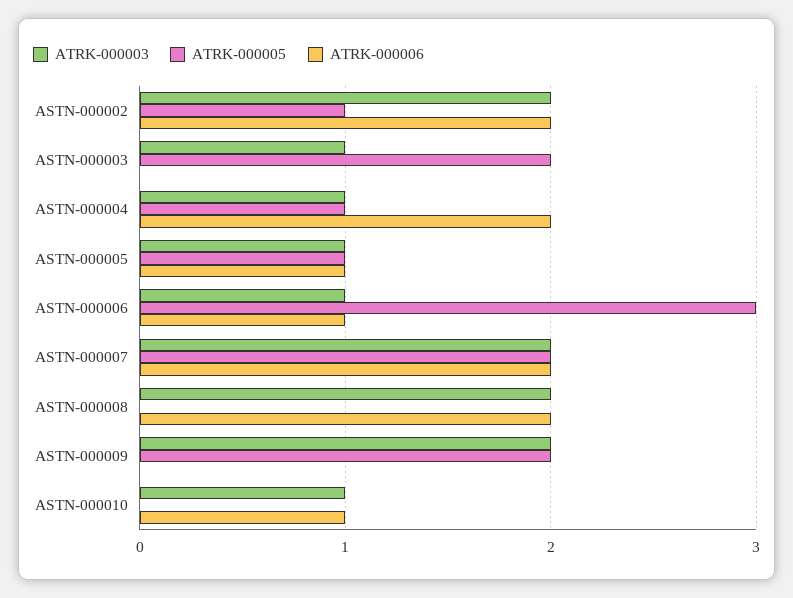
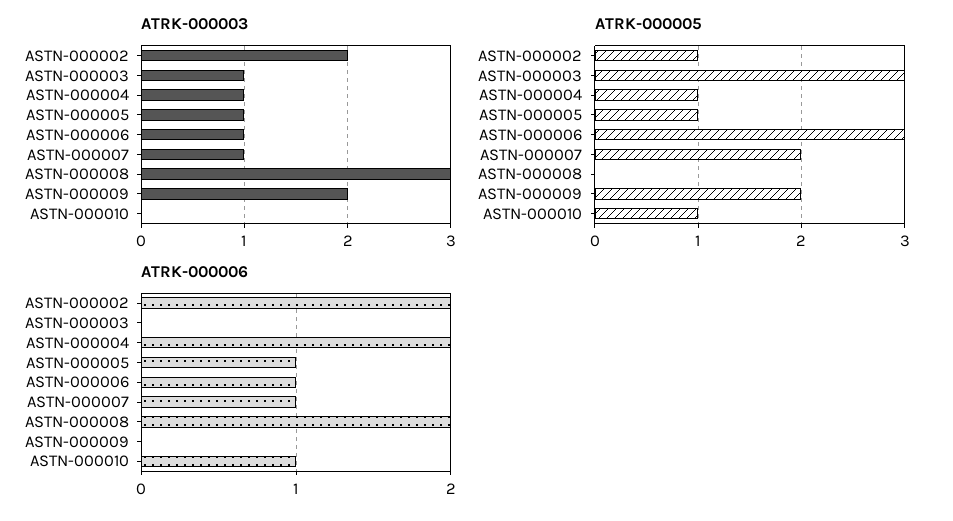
ATRK-000005, ASTN-000003: 2 -> 3
ATRK-000003, ASTN-000007: 2 -> 1
ATRK-000006, ASTN-000007: 2 -> 1
ATRK-000003, ASTN-000008: 2 -> 3
ATRK-000003, ASTN-000010: 1 -> 0
ATRK-000005, ASTN-000010: 0 -> 1

